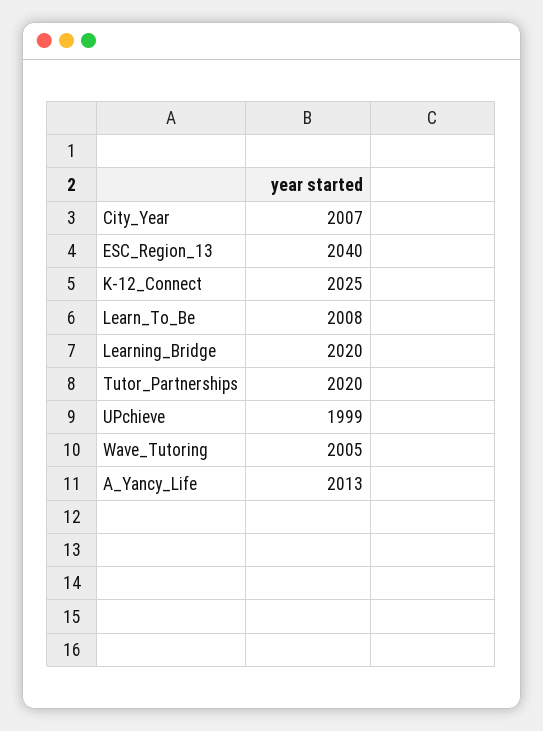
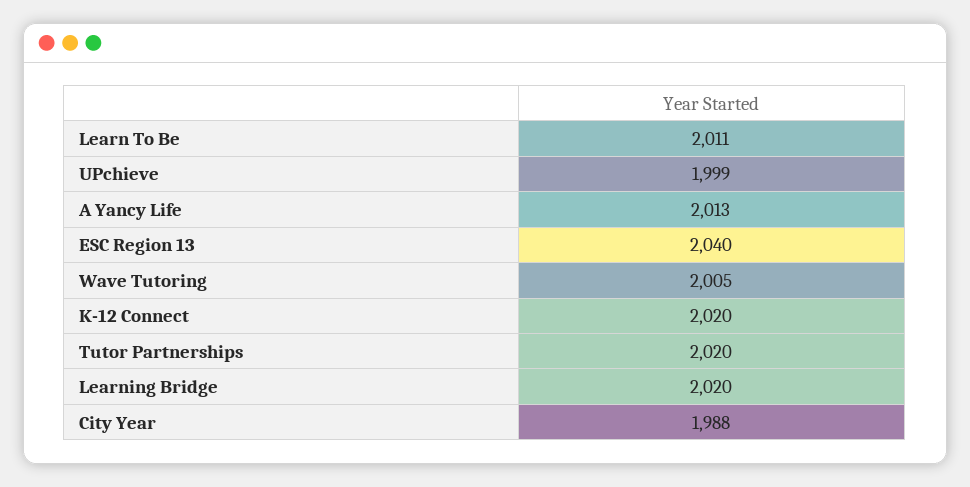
City_Year: 2007 -> 1988
K-12_Connect: 2025 -> 2020
Learn_To_Be: 2008 -> 2011

